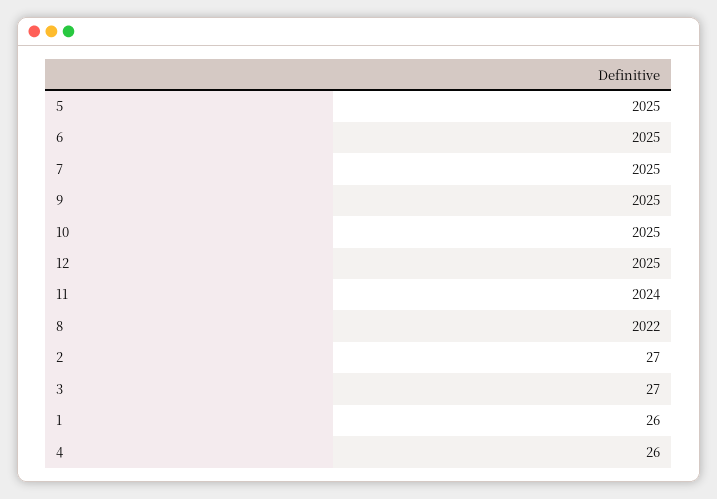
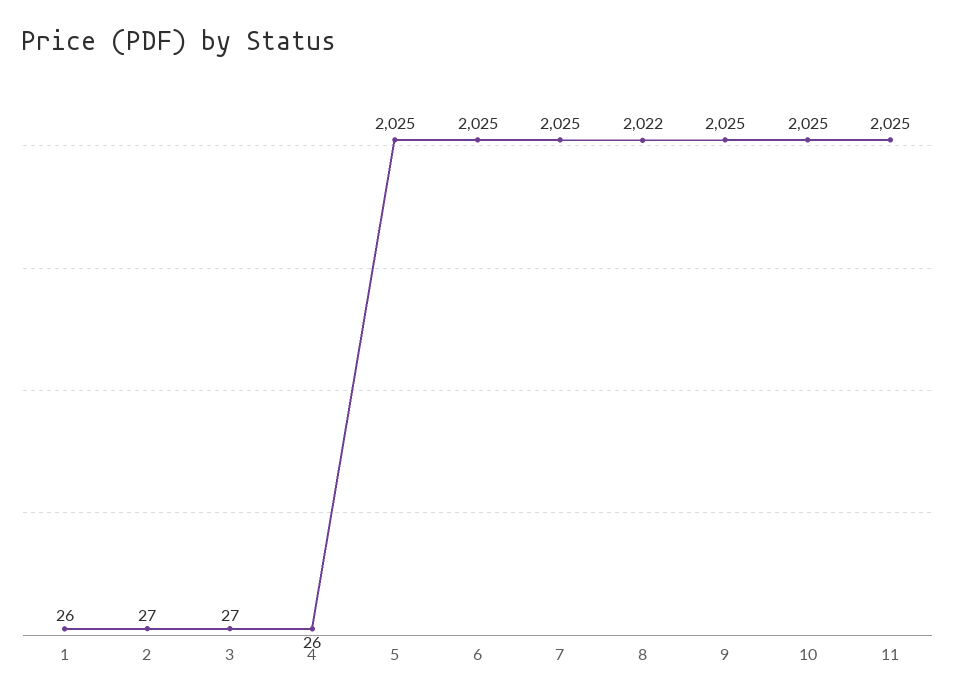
12: 2025 -> none
11: 2024 -> 2025

